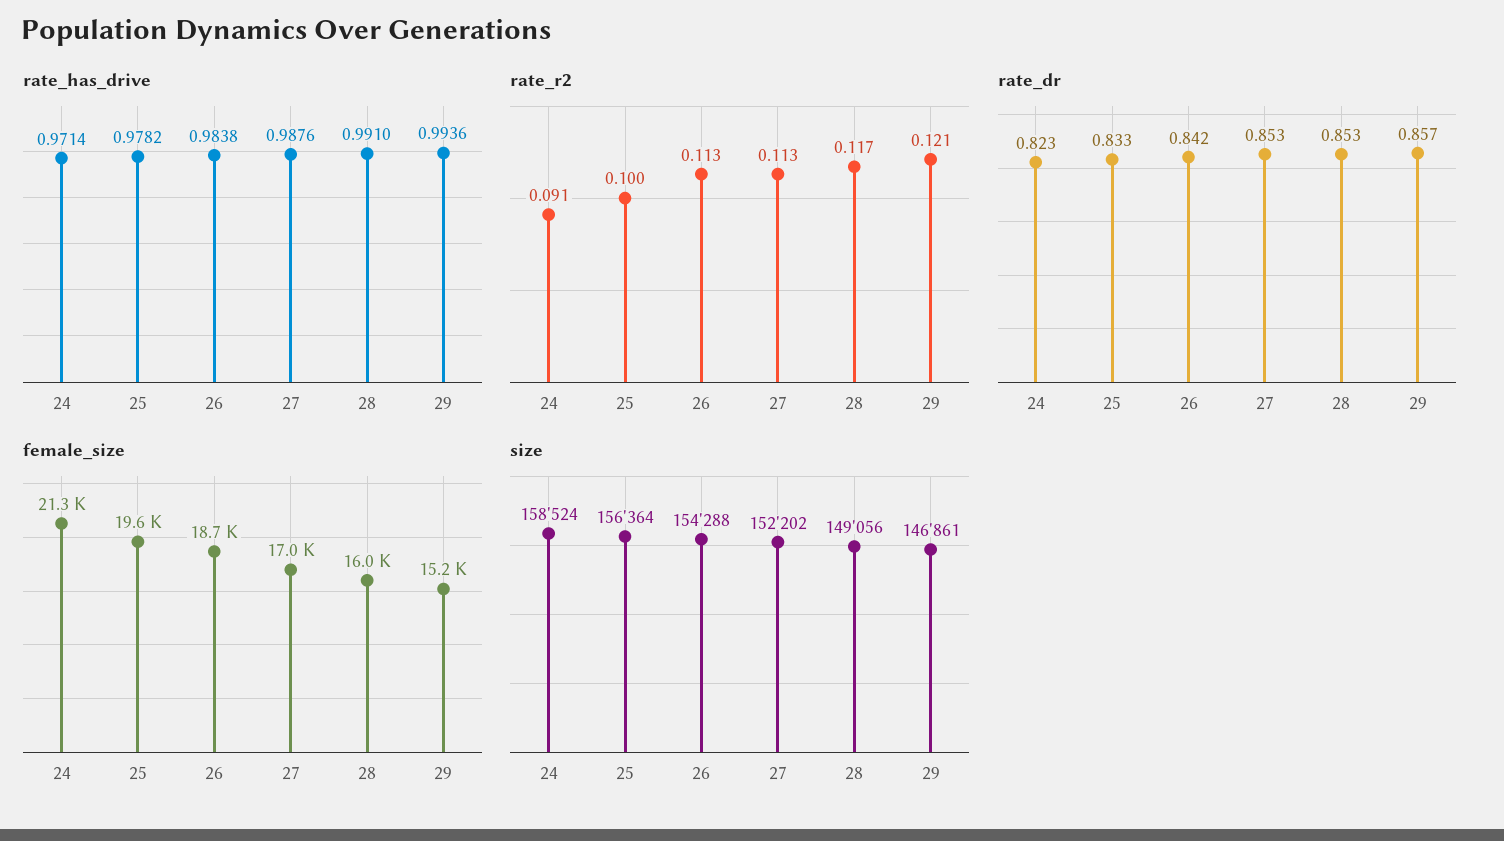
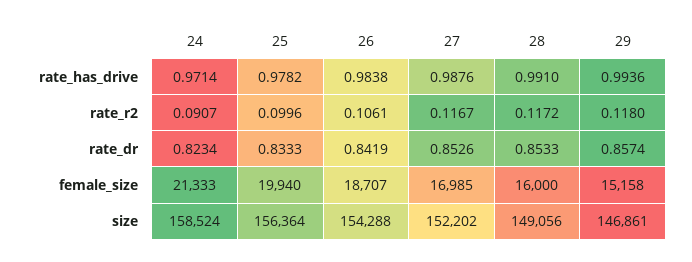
rate_r2, 26: 0.113 -> 0.1061
rate_r2, 27: 0.113 -> 0.1167
rate_r2, 29: 0.121 -> 0.118
female_size, 25: 19600 -> 19940

